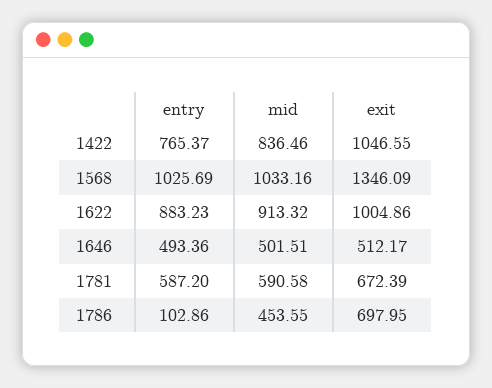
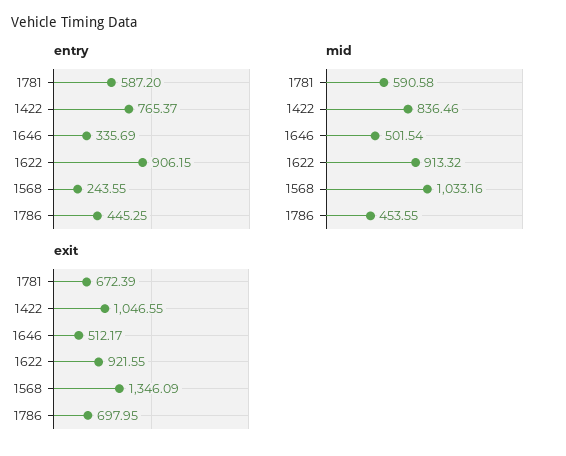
entry, 1568: 1025.69 -> 243.55
entry, 1622: 883.23 -> 906.15
exit, 1622: 1004.86 -> 921.55
entry, 1646: 493.36 -> 335.69
mid, 1646: 501.51 -> 501.54
entry, 1786: 102.86 -> 445.25

